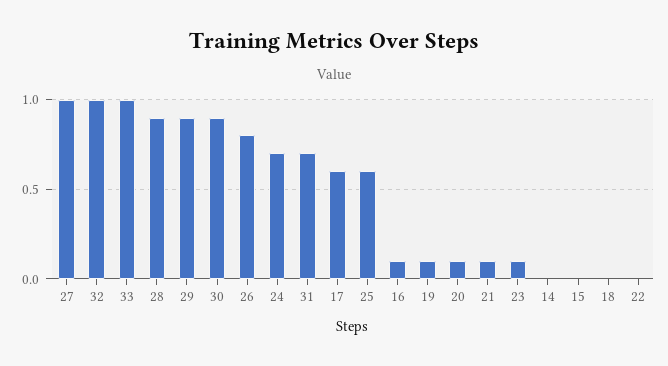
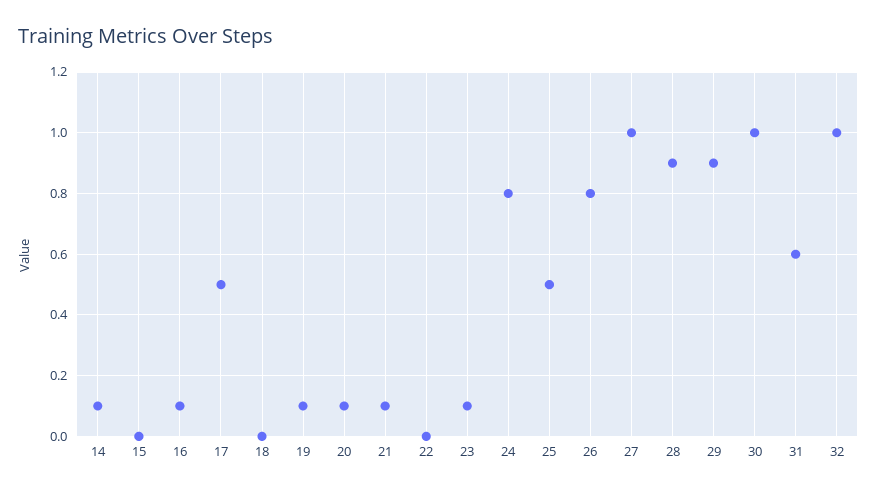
33: 1 -> none
30: 0.9 -> 1
24: 0.7 -> 0.8
31: 0.7 -> 0.6
17: 0.6 -> 0.5
25: 0.6 -> 0.5
14: 0 -> 0.1

